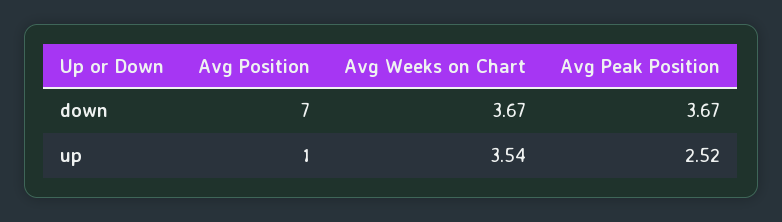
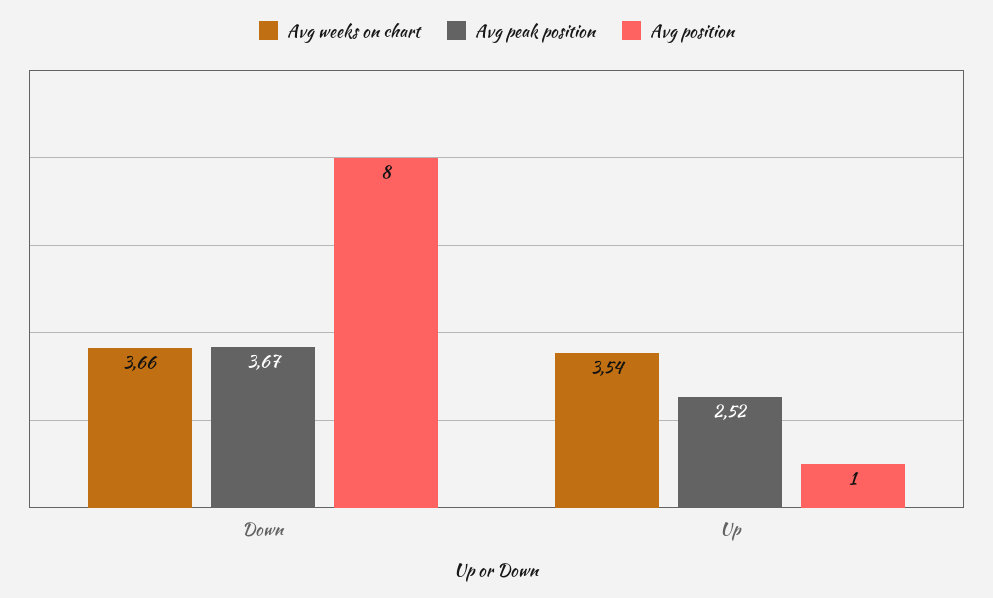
Avg Position, down: 7 -> 8
Avg Weeks on Chart, down: 3.67 -> 3.66

